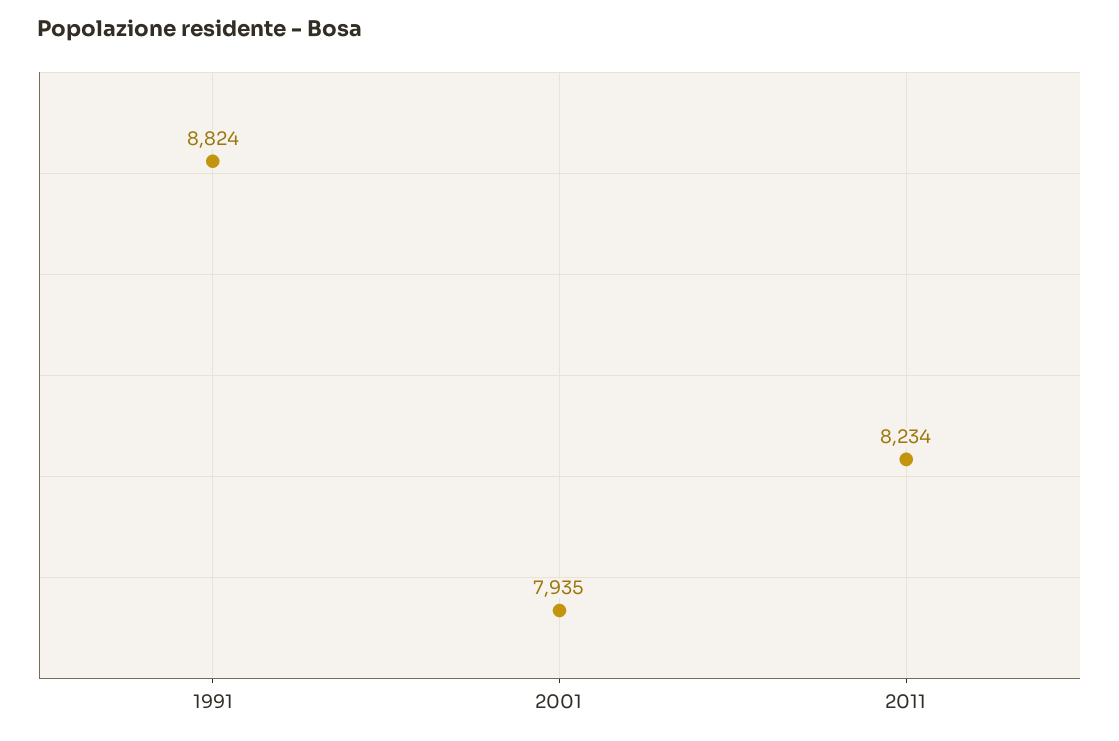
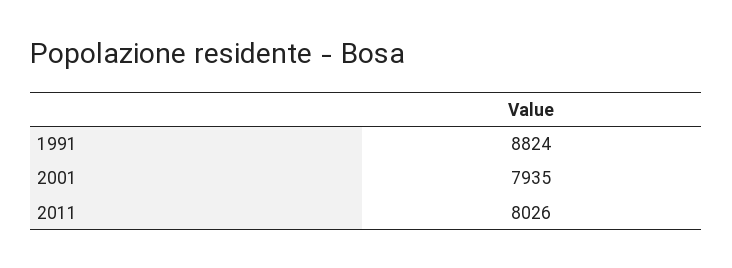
2011: 8234 -> 8026

